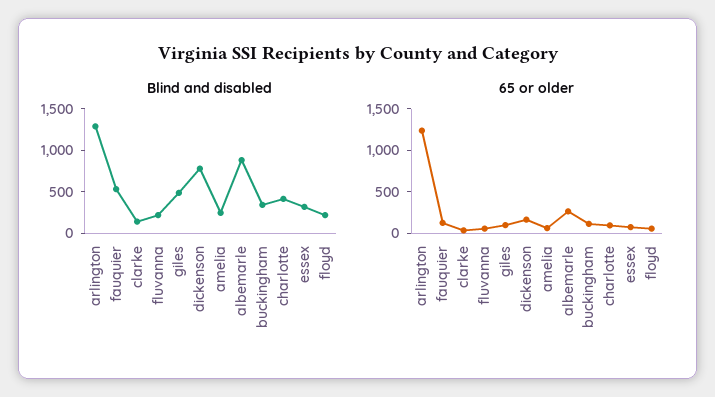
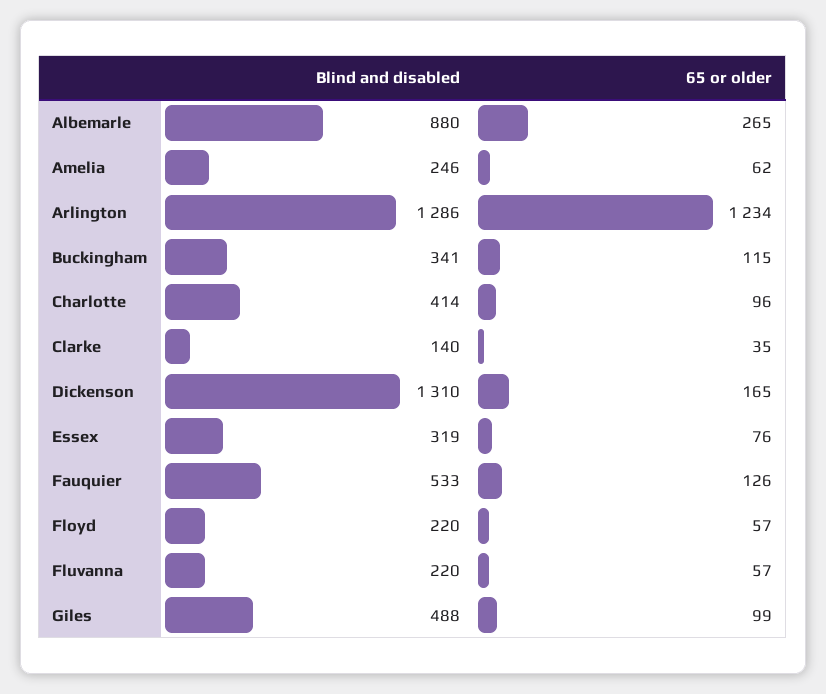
Blind and disabled, dickenson: 800 -> 1310

